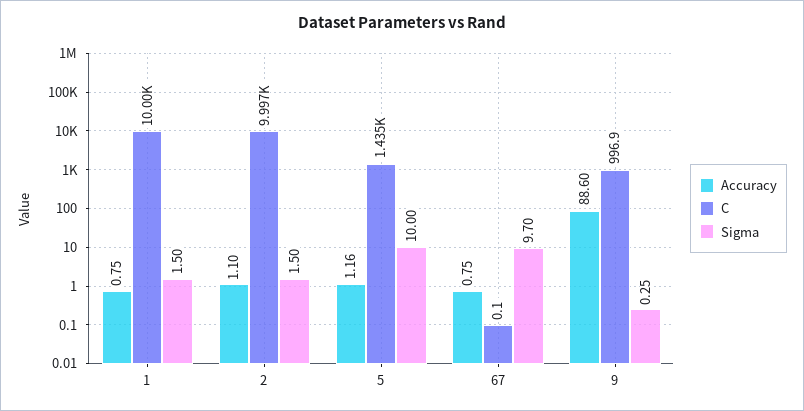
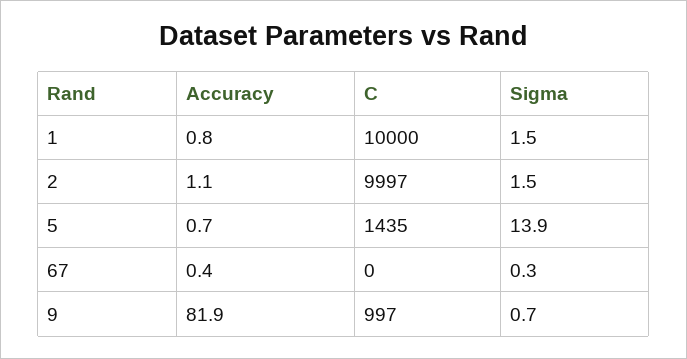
Accuracy, 5: 1.16 -> 0.7
Sigma, 5: 10 -> 13.9
Accuracy, 67: 0.75 -> 0.4
Sigma, 67: 9.7 -> 0.3
Accuracy, 9: 88.6 -> 81.9
Sigma, 9: 0.25 -> 0.7

